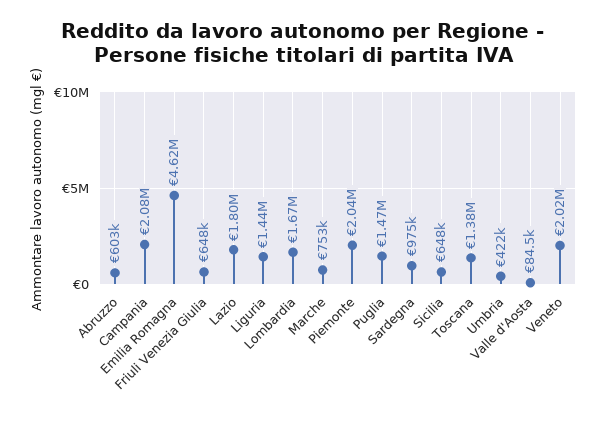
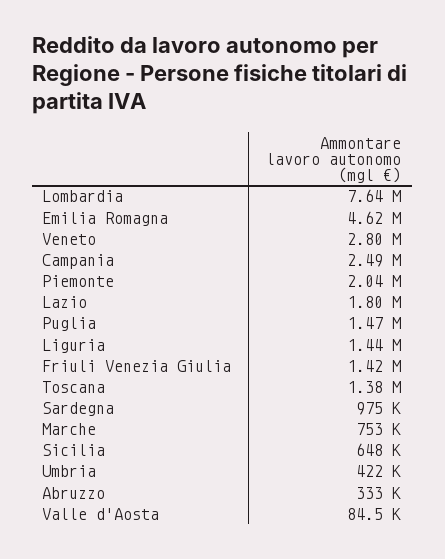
Abruzzo: 603000 -> 333000
Campania: 2080000 -> 2490000
Friuli Venezia Giulia: 648000 -> 1420000
Lombardia: 1670000 -> 7640000
Veneto: 2020000 -> 2800000

